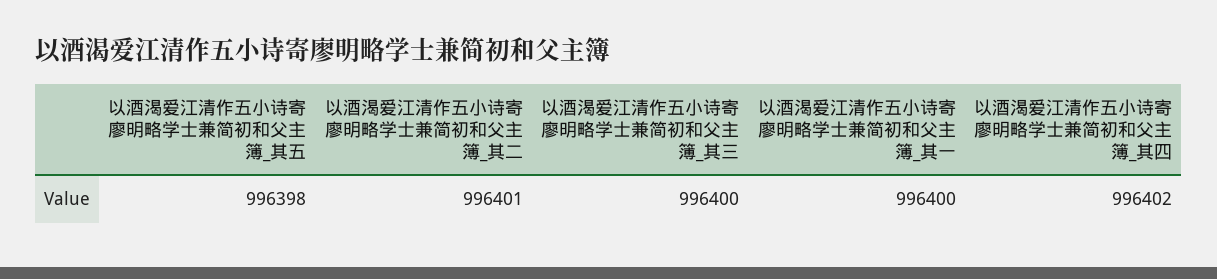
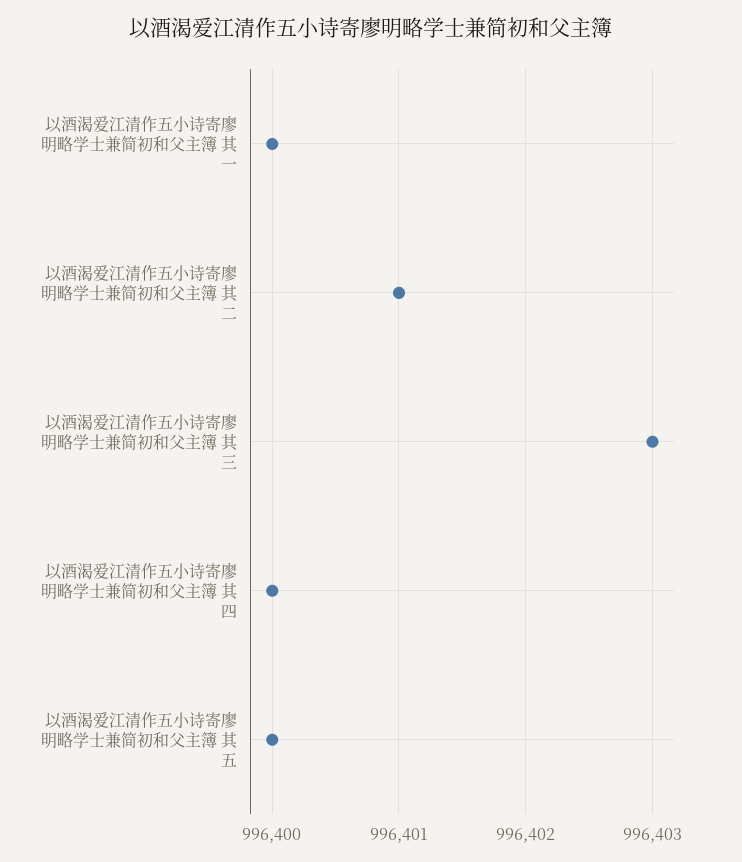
以酒渴爱江清作五小诗寄廖明略学士兼简初和父主簿_其五: 996398 -> 996400
以酒渴爱江清作五小诗寄廖明略学士兼简初和父主簿_其三: 996400 -> 996403
以酒渴爱江清作五小诗寄廖明略学士兼简初和父主簿_其四: 996402 -> 996400

